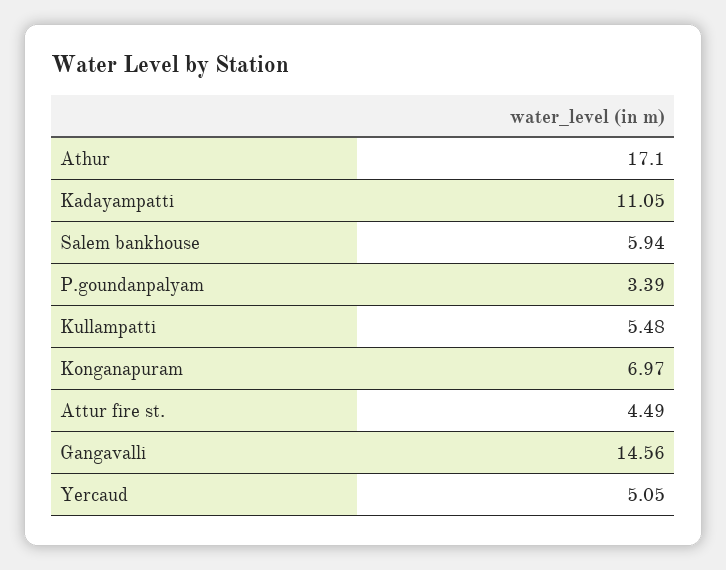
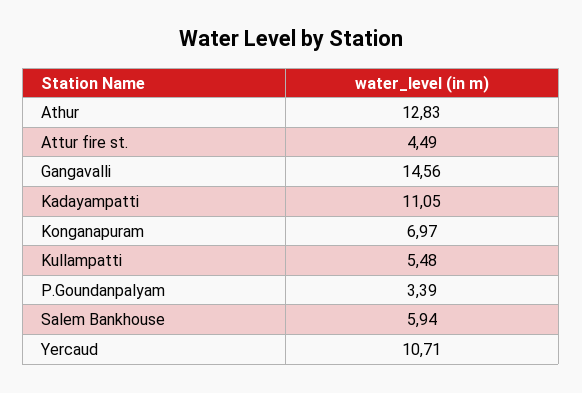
Athur: 17.1 -> 12.83
Yercaud: 5.05 -> 10.71

